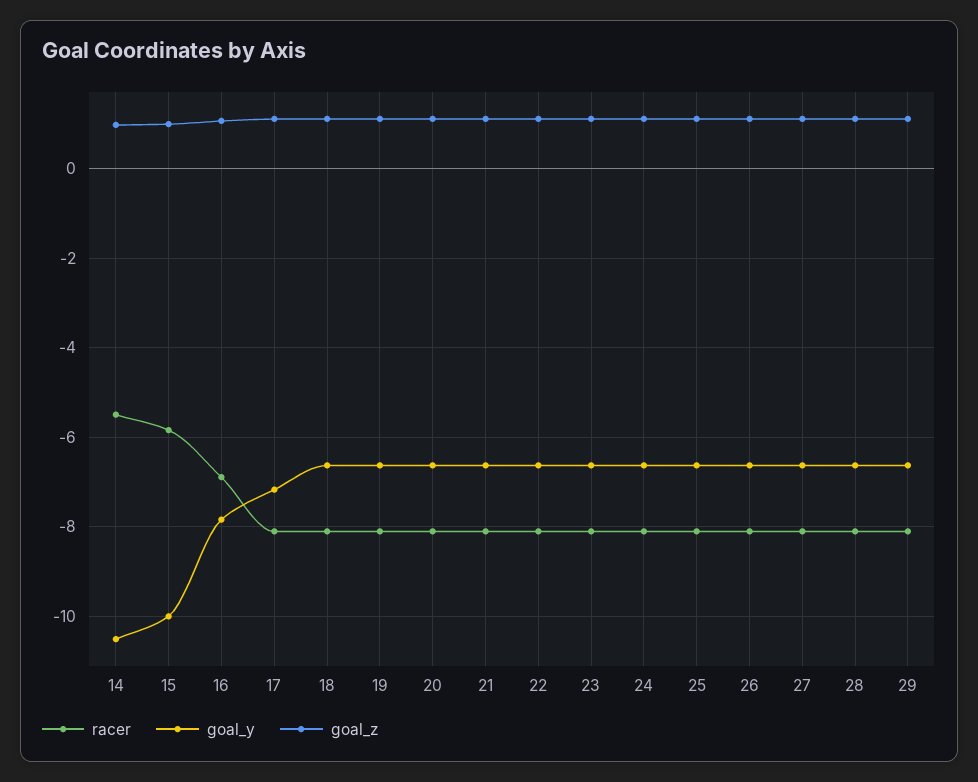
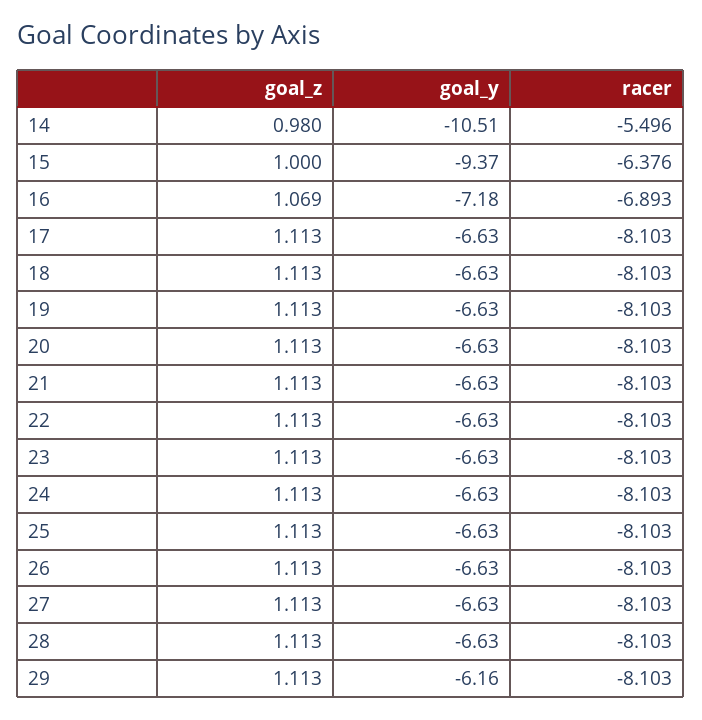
racer, 15: -5.8 -> -6.376
goal_y, 15: -10 -> -9.37
goal_y, 16: -7.8 -> -7.18
goal_y, 17: -7.2 -> -6.63
goal_y, 29: -6.6 -> -6.16

